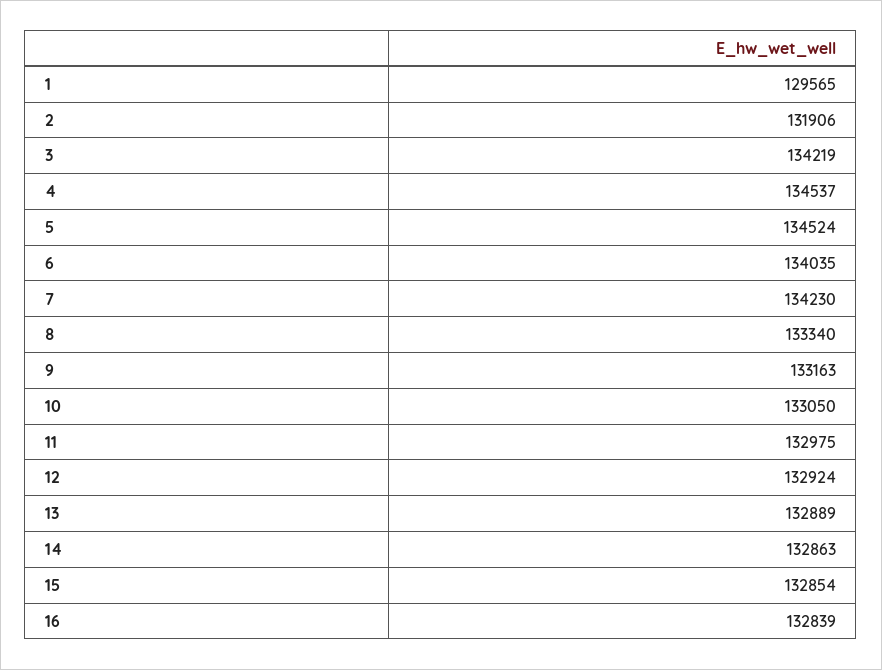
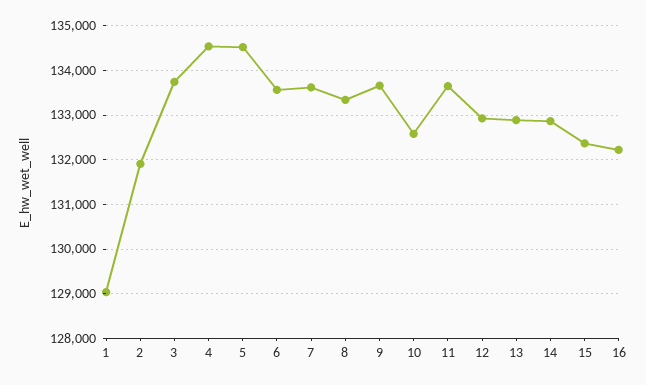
1: 129565 -> 129000
3: 134219 -> 133800
6: 134035 -> 133600
7: 134230 -> 133600
9: 133163 -> 133600
10: 133050 -> 132600
11: 132975 -> 133600
15: 132854 -> 132400
16: 132839 -> 132200

